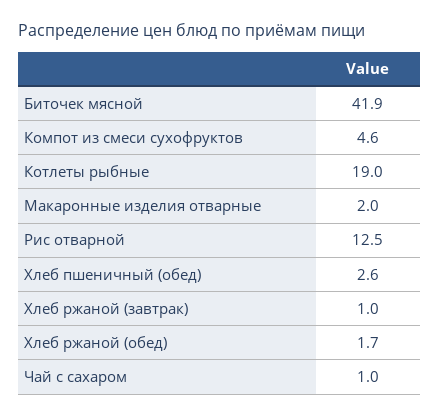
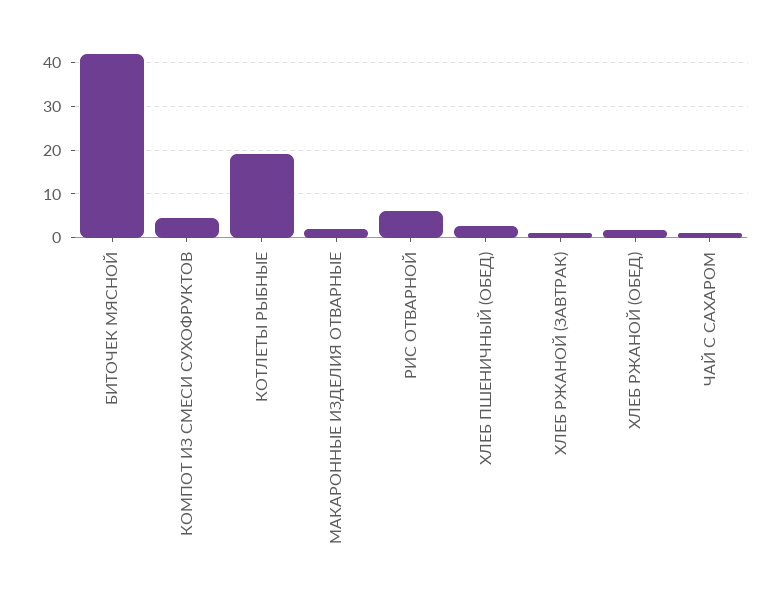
Рис отварной: 12.5 -> 6

